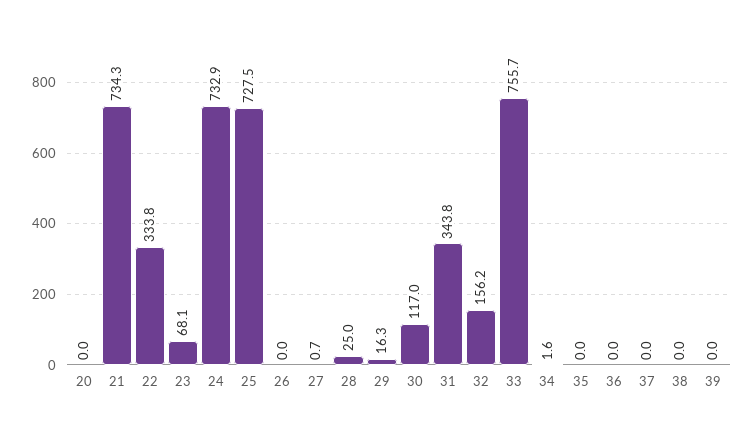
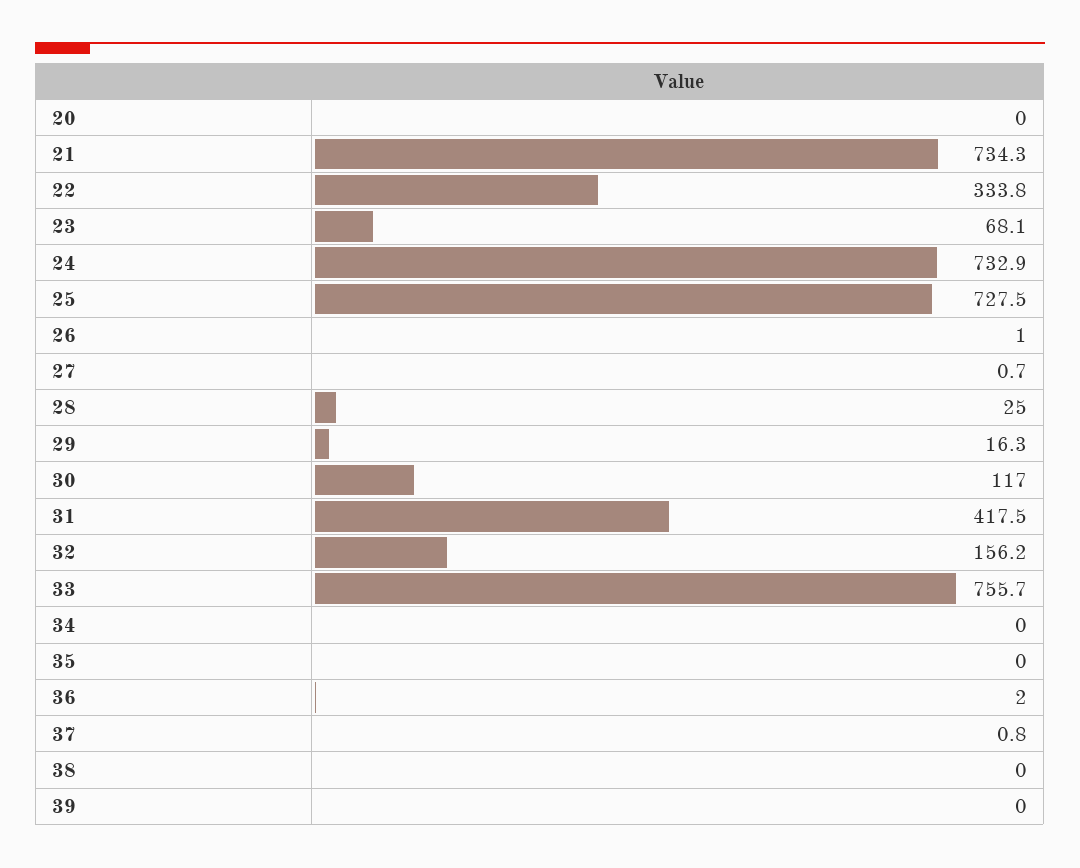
26: 0 -> 1
31: 343.8 -> 417.5
34: 1.6 -> 0
36: 0 -> 2
37: 0 -> 0.8

